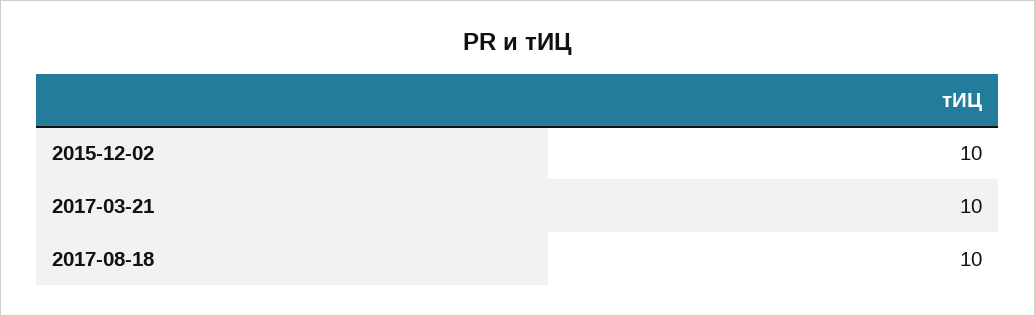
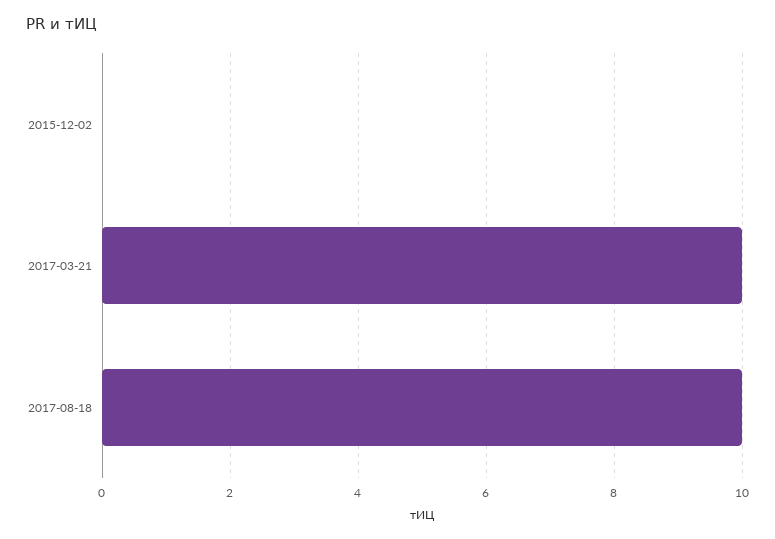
2015-12-02: 10 -> 0

